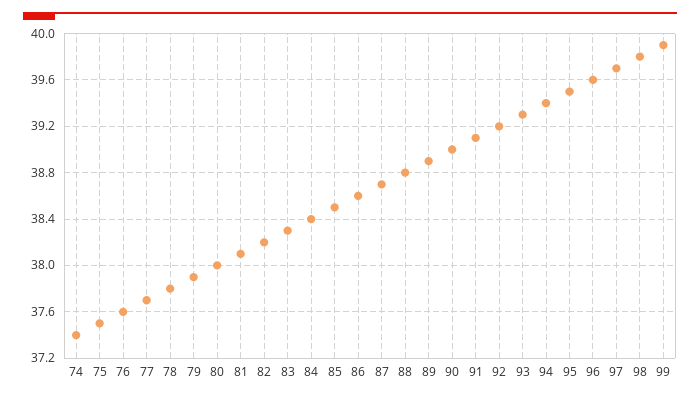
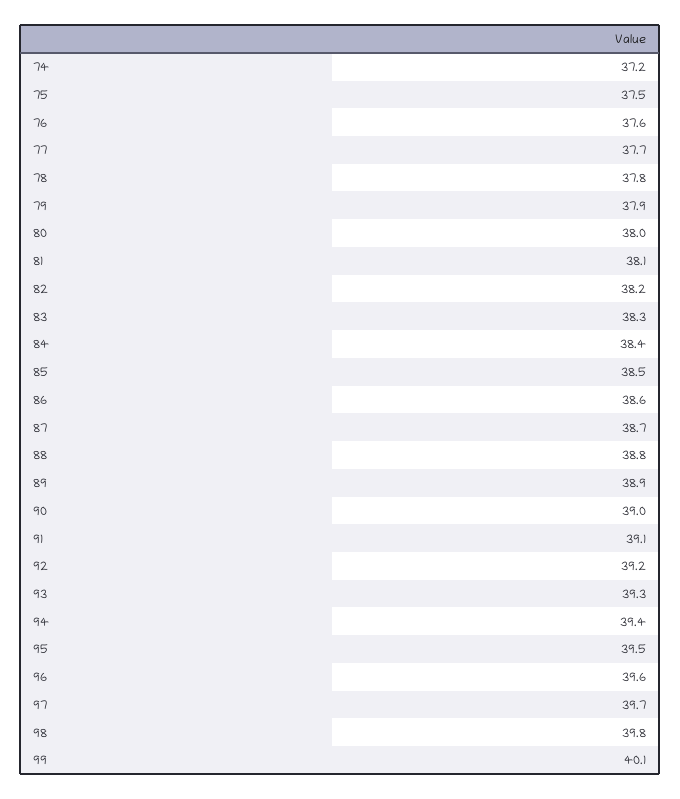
74: 37.4 -> 37.2
99: 39.9 -> 40.1

